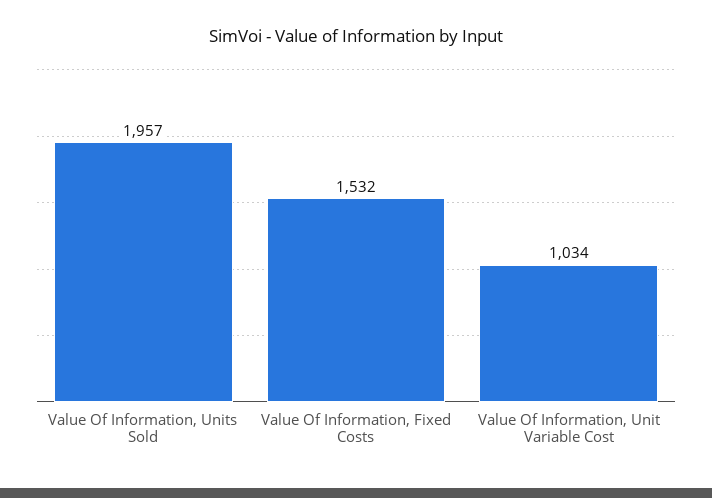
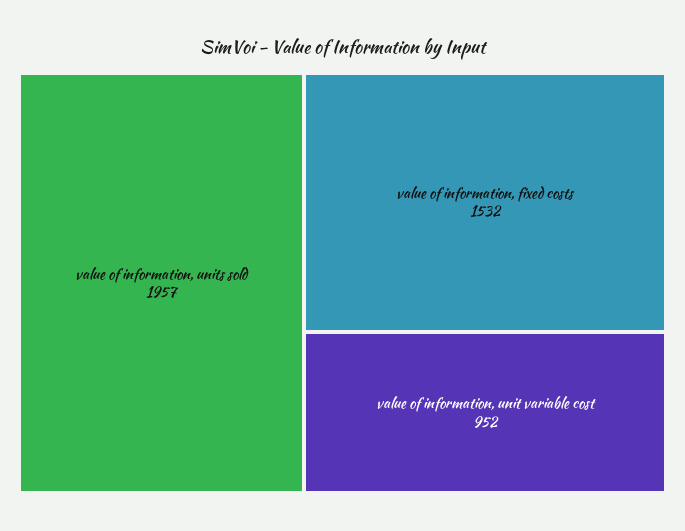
Value Of Information, Unit Variable Cost: 1034 -> 952

